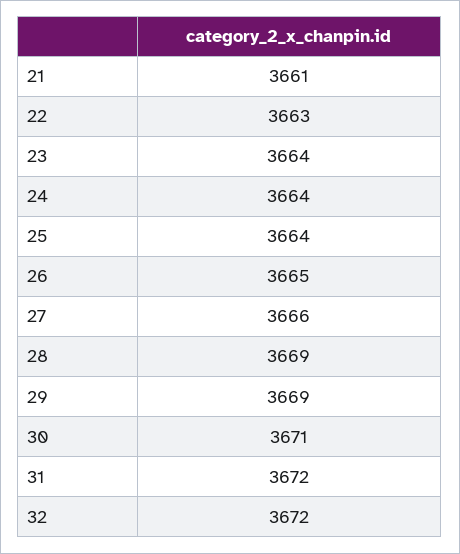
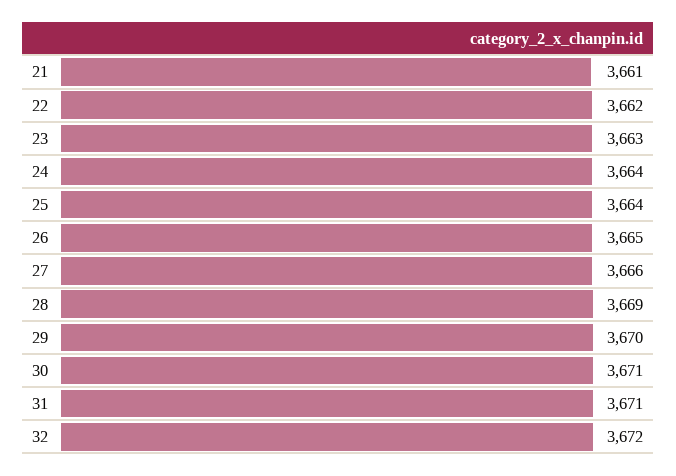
22: 3663 -> 3662
23: 3664 -> 3663
29: 3669 -> 3670
31: 3672 -> 3671

